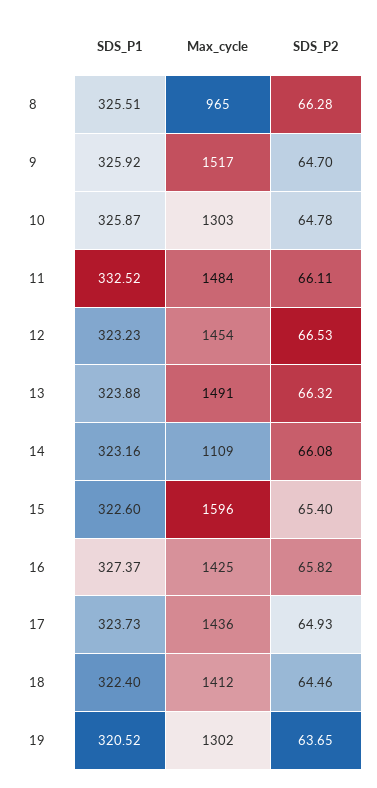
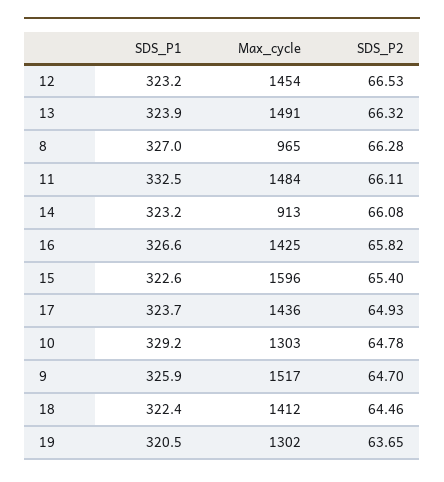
SDS_P1, 8: 325.51 -> 327
SDS_P1, 10: 325.87 -> 329.2
Max_cycle, 14: 1109 -> 913
SDS_P1, 16: 327.37 -> 326.6

